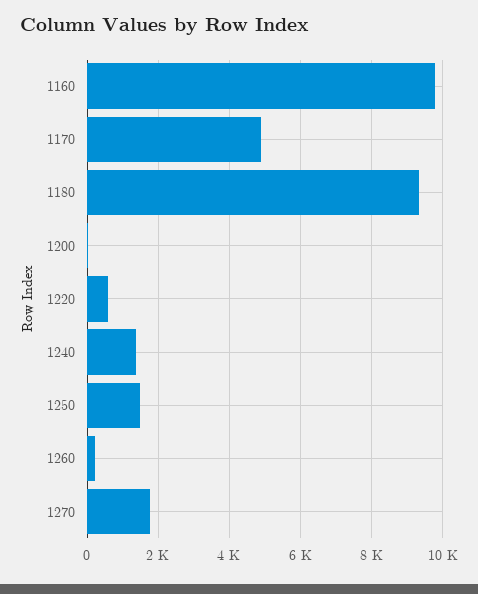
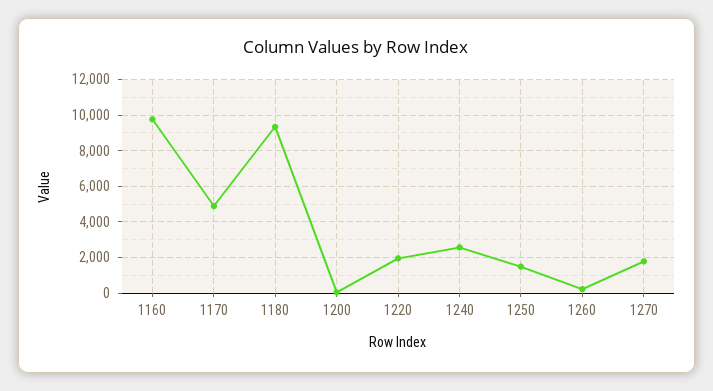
1220: 600 -> 2000
1240: 1400 -> 2500

